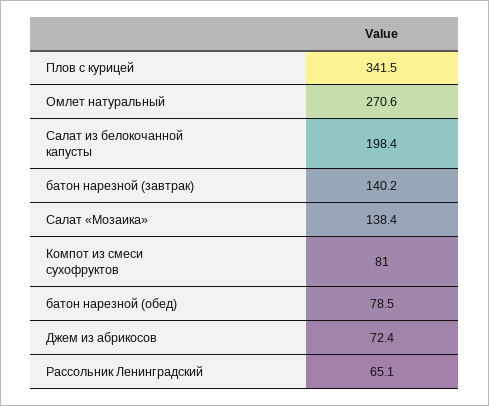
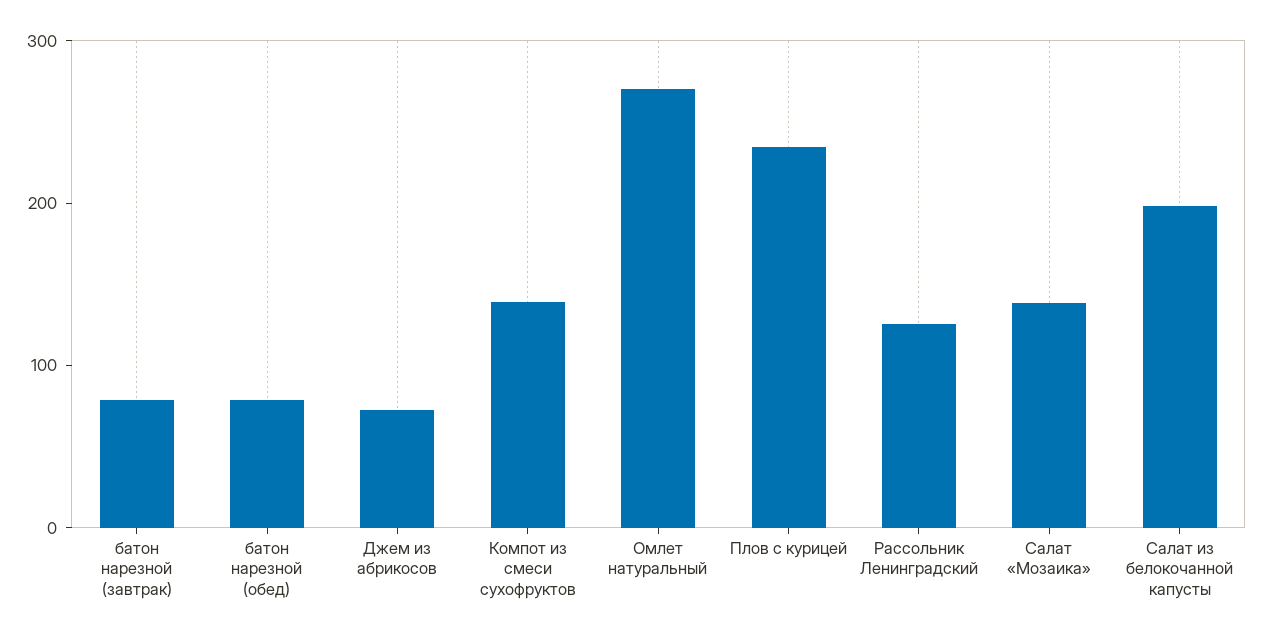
Плов с курицей: 341.5 -> 240
батон нарезной (завтрак): 140.2 -> 80
Компот из смеси сухофруктов: 81 -> 140
Рассольник Ленинградский: 65.1 -> 120

